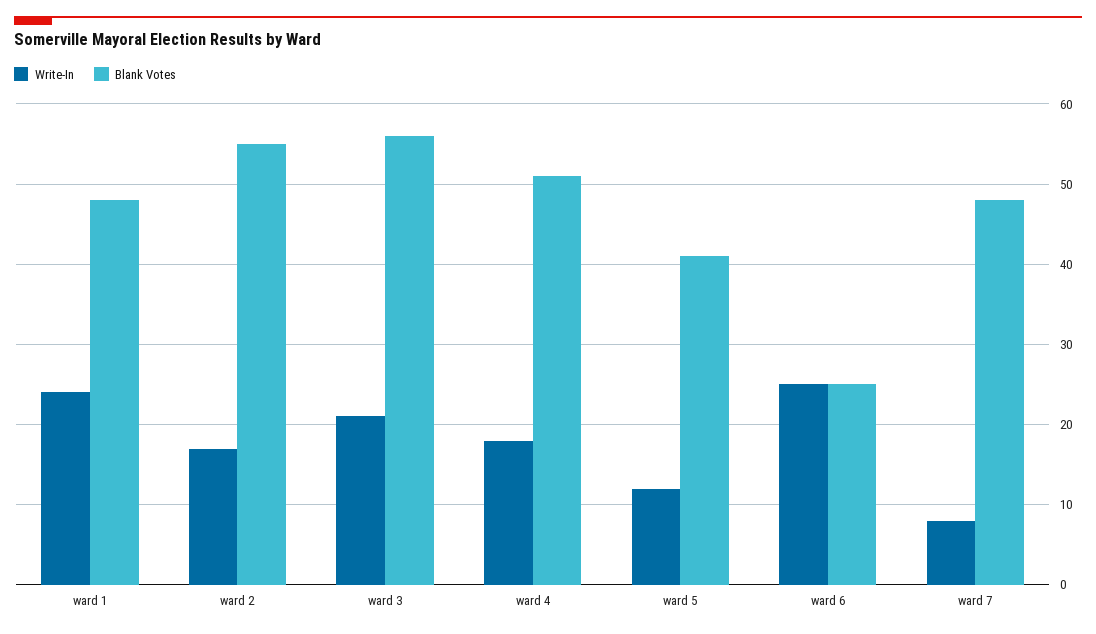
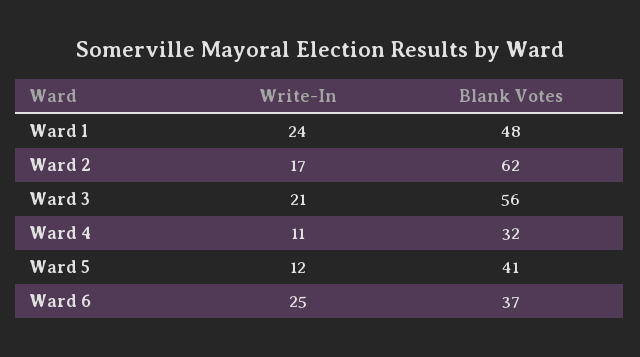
Blank Votes, ward 2: 55 -> 62
Write-In, ward 4: 18 -> 11
Blank Votes, ward 4: 51 -> 32
Blank Votes, ward 6: 25 -> 37
Write-In, ward 7: 8 -> none
Blank Votes, ward 7: 48 -> none

